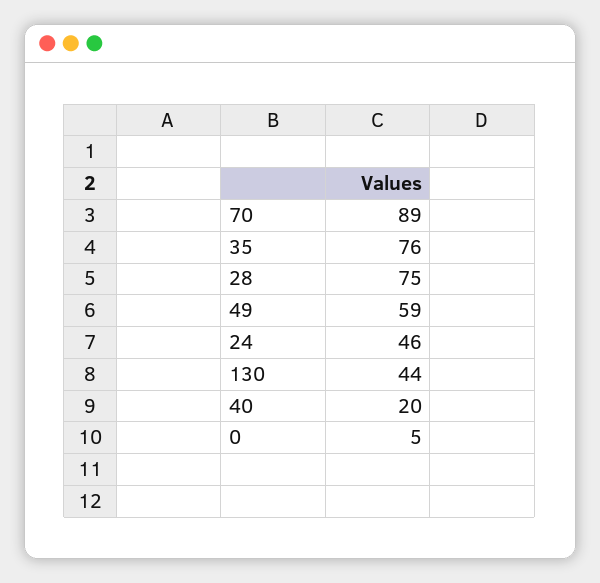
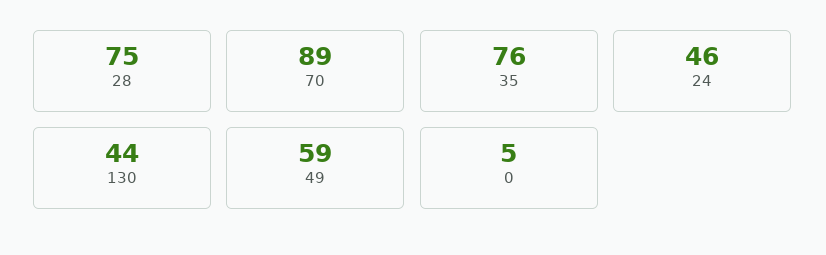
40: 20 -> none

